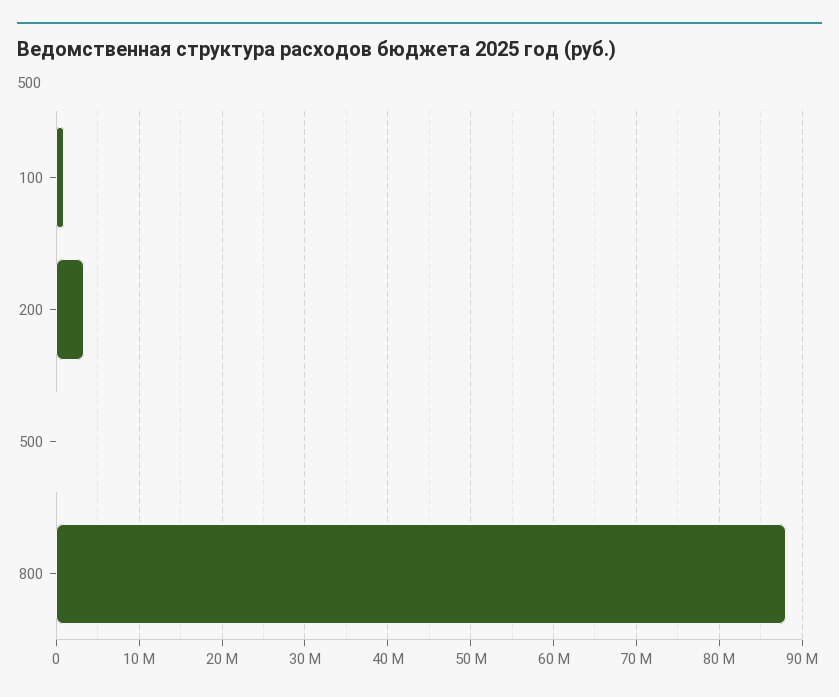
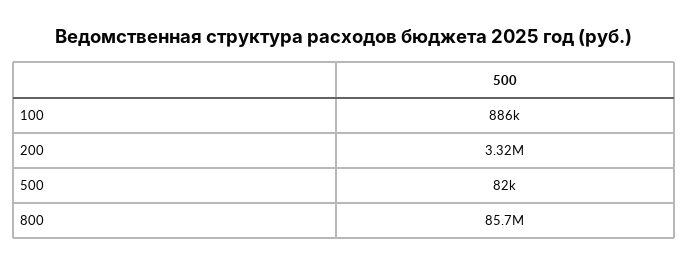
800: 88000000 -> 85700000

